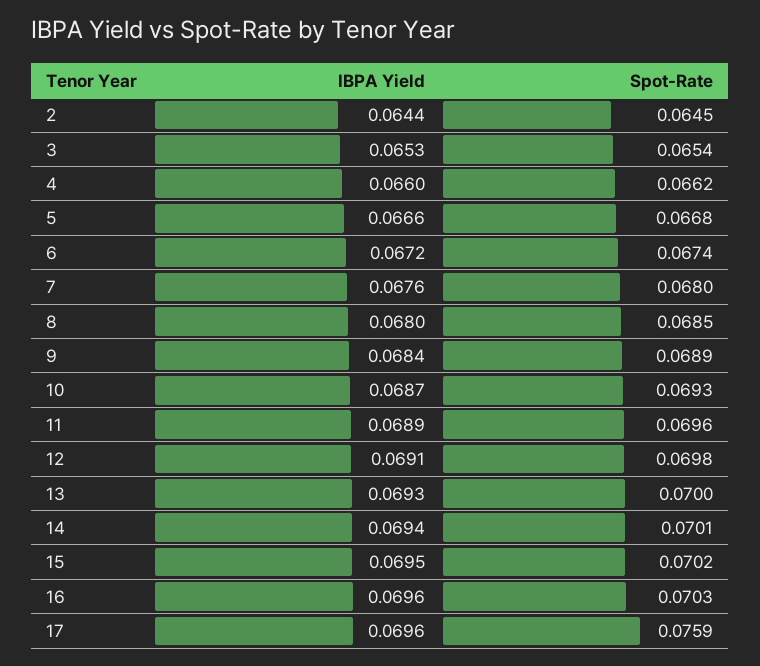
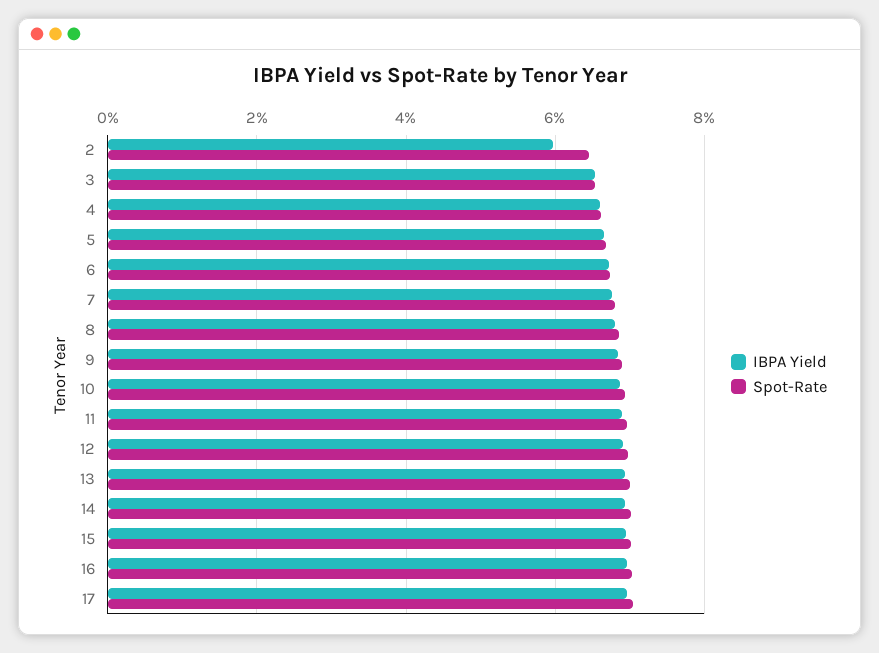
IBPA Yield, 2: 0.0644 -> 0.06
Spot-Rate, 17: 0.0759 -> 0.07

